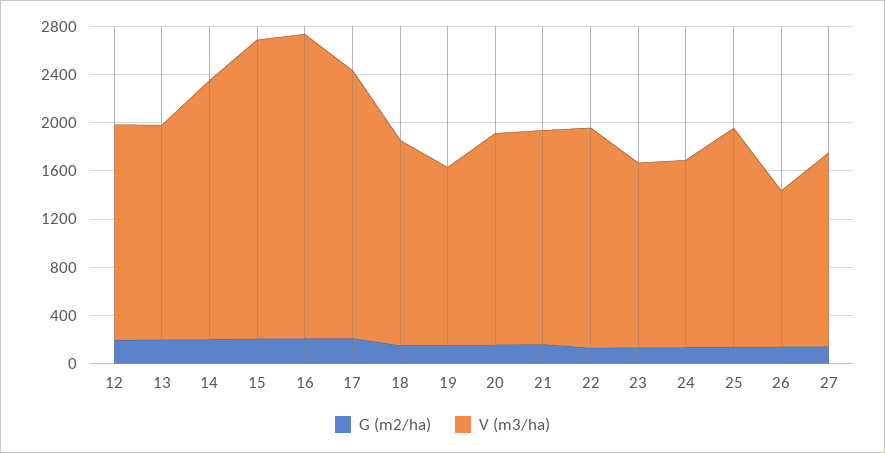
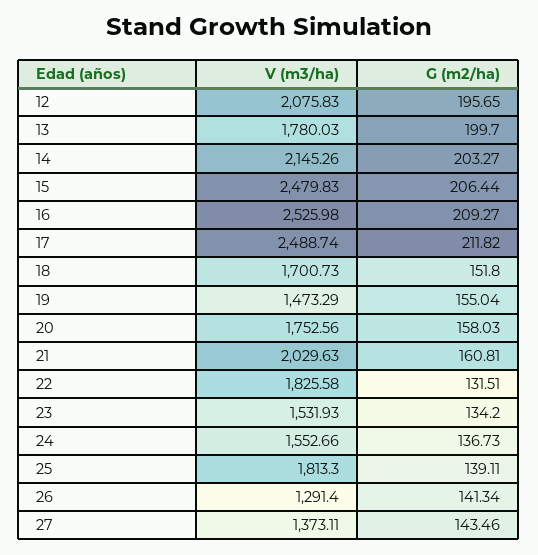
V (m3/ha), 12: 1800 -> 2075.83
V (m3/ha), 17: 2200 -> 2488.74
V (m3/ha), 21: 1800 -> 2029.63
V (m3/ha), 27: 1600 -> 1373.11

